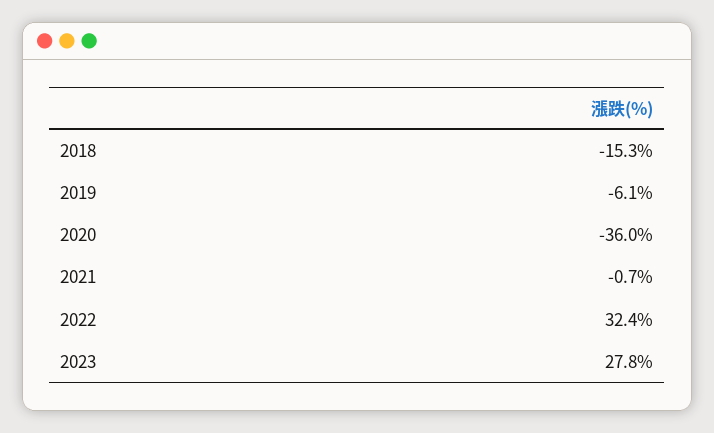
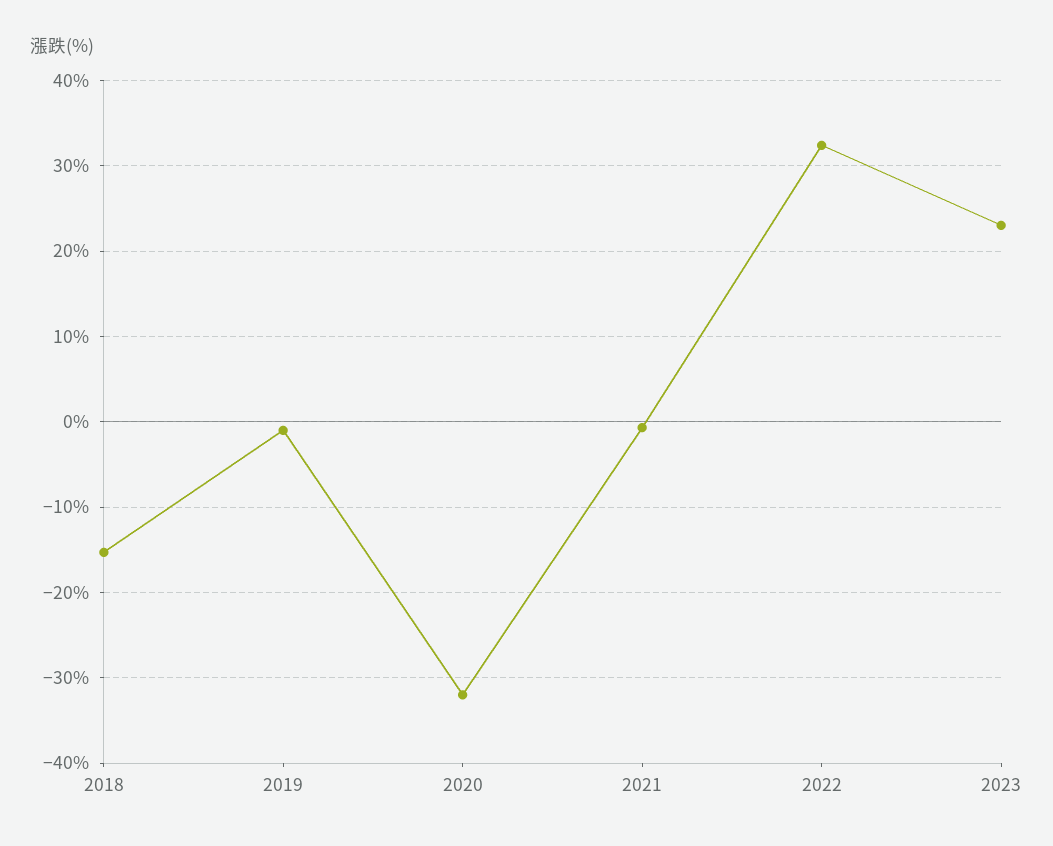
2019: -6.1 -> -1
2020: -36 -> -32
2023: 27.8 -> 23

